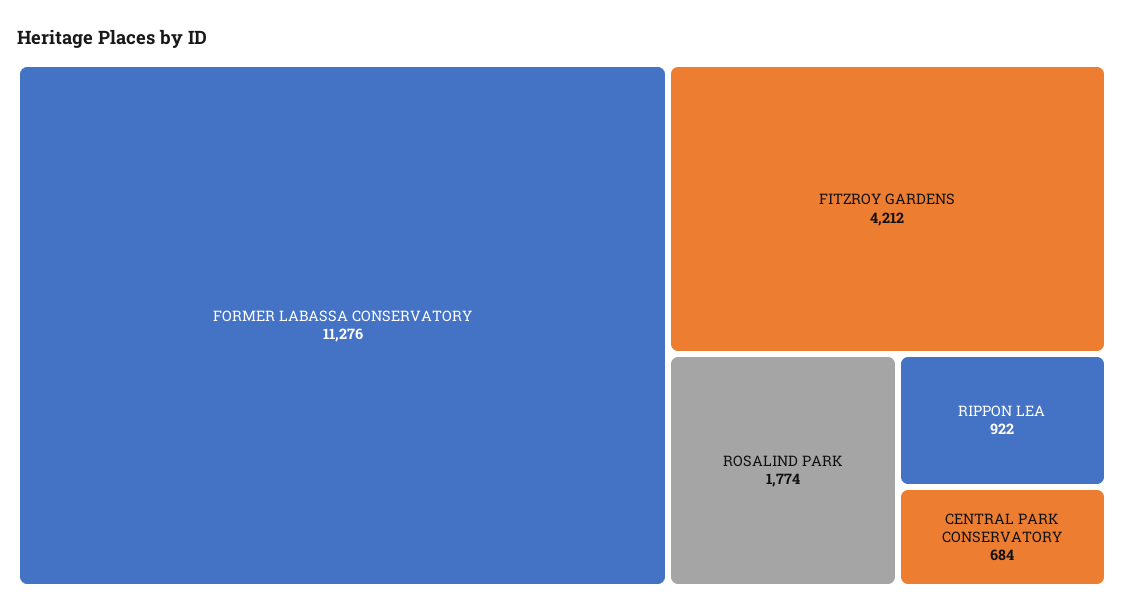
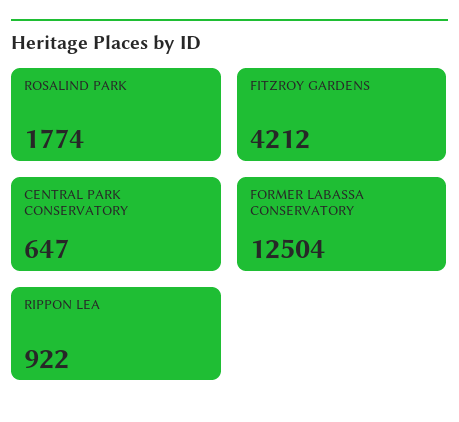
FORMER LABASSA CONSERVATORY: 11276 -> 12504
CENTRAL PARK CONSERVATORY: 684 -> 647

